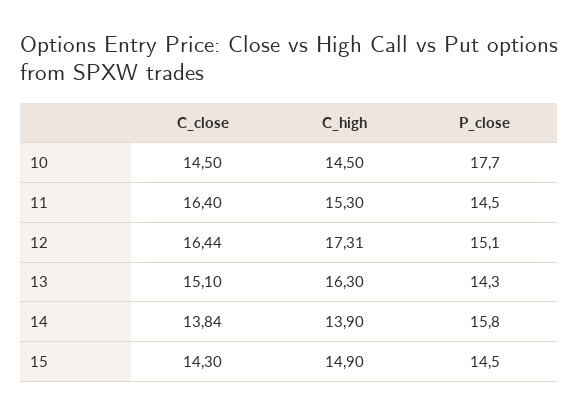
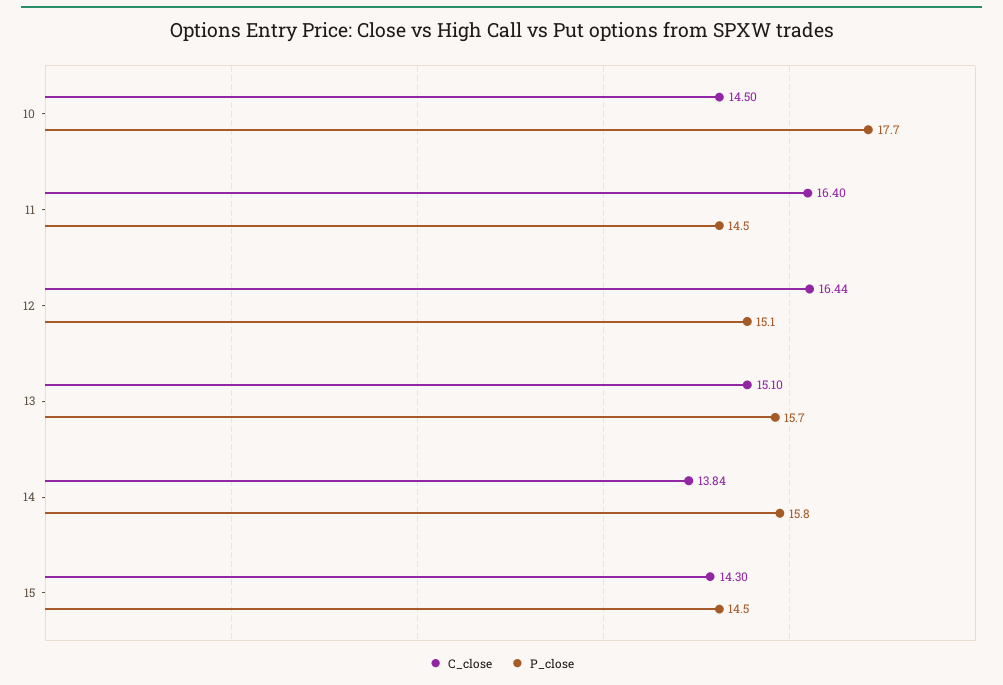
C_high, 10: 14.5 -> none
C_high, 11: 15.3 -> none
C_high, 12: 17.31 -> none
C_high, 13: 16.3 -> none
P_close, 13: 14.3 -> 15.7
C_high, 14: 13.9 -> none
C_high, 15: 14.9 -> none

